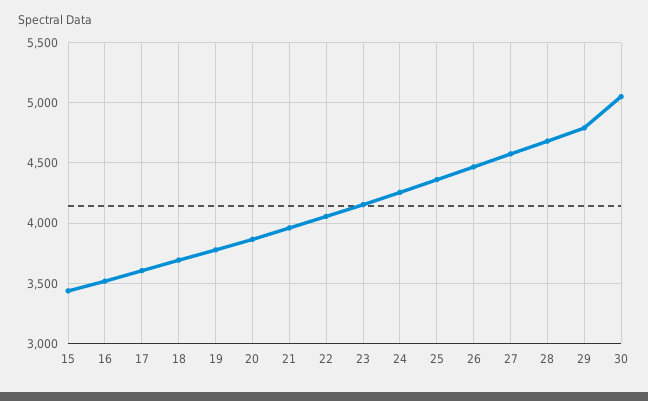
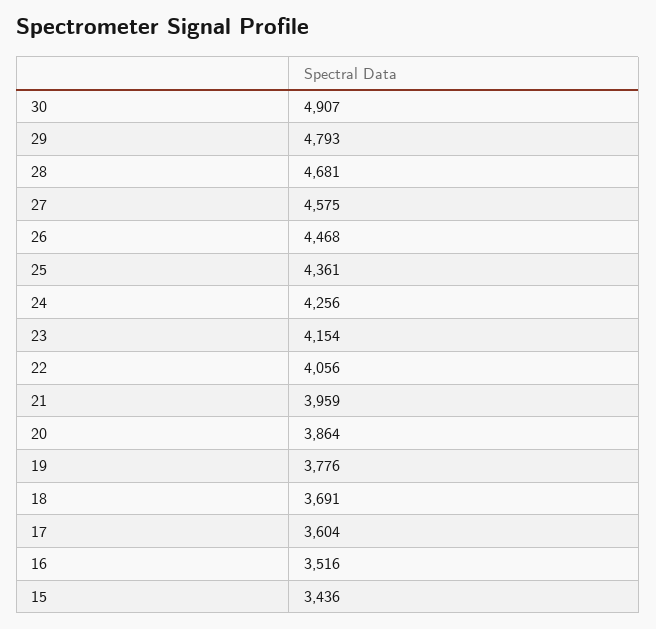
30: 5050 -> 4907

